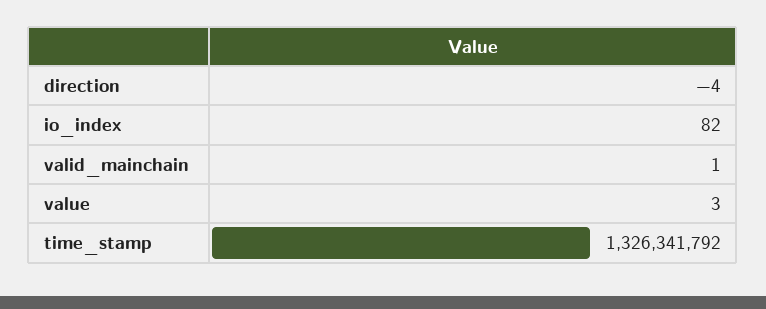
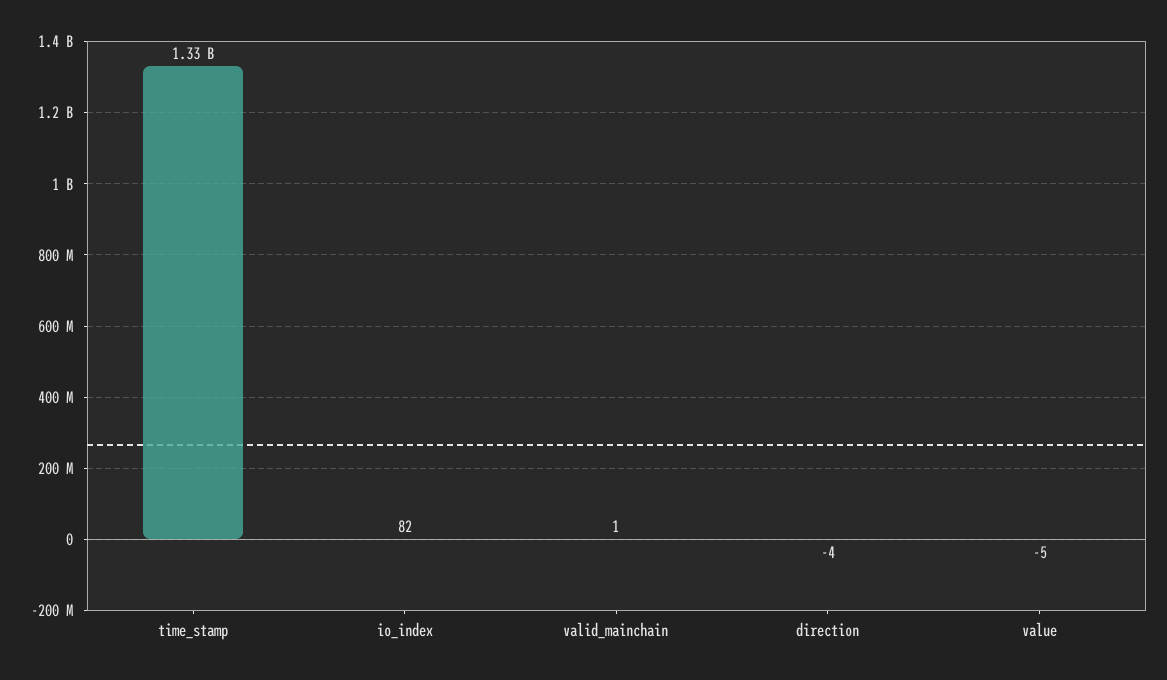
value: 3 -> -5

